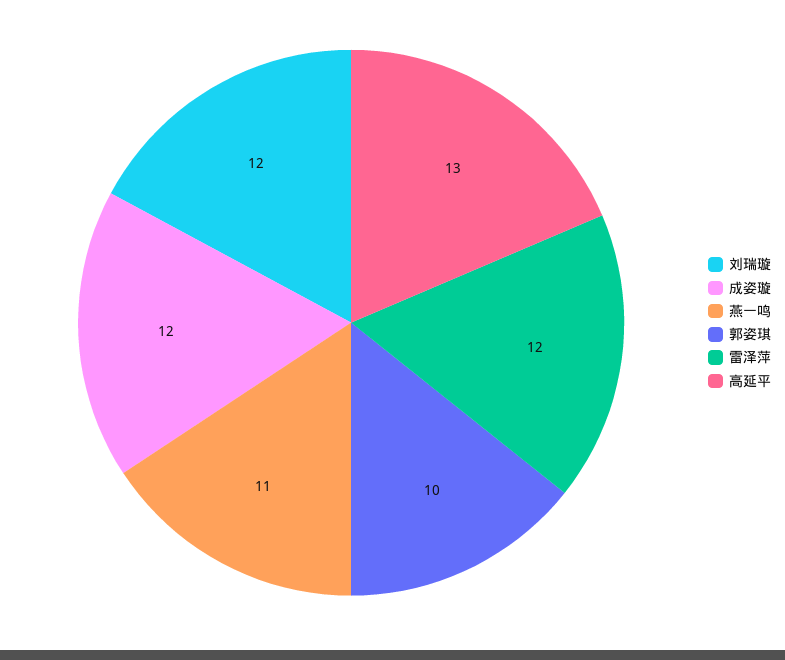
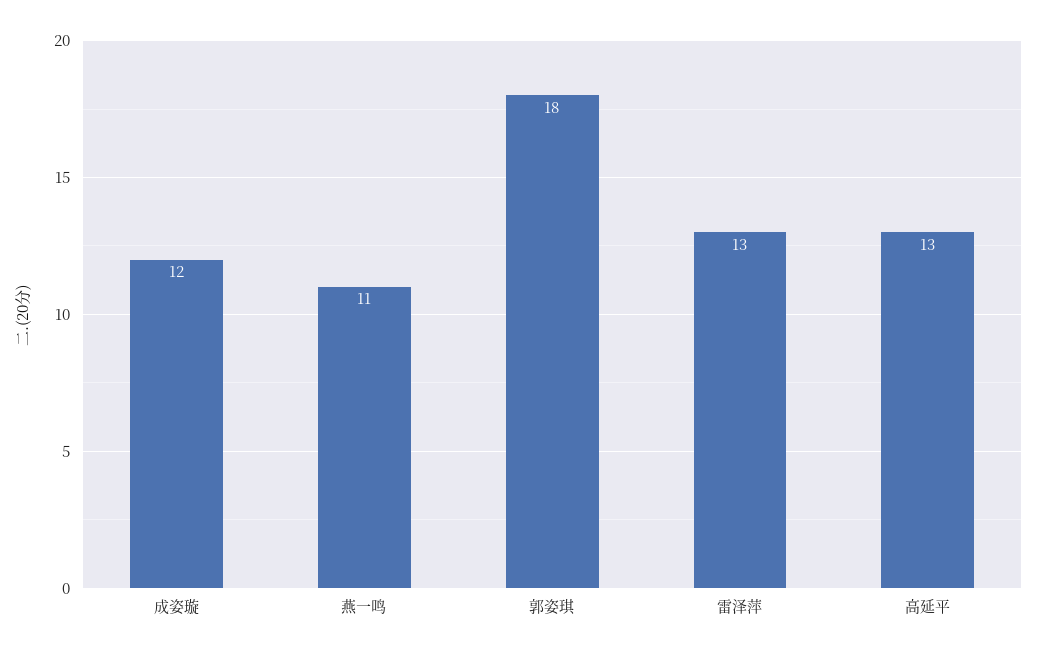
刘瑞璇: 12 -> none
郭姿琪: 10 -> 18
雷泽萍: 12 -> 13

